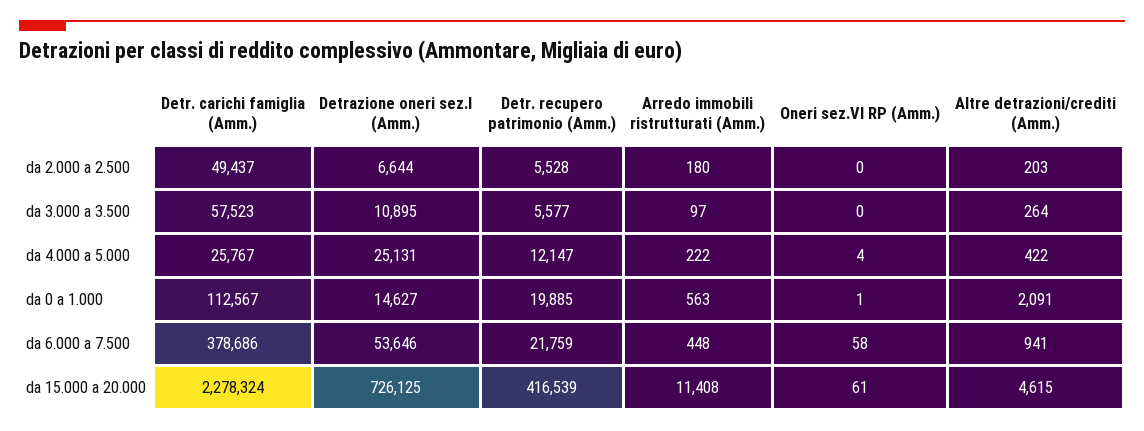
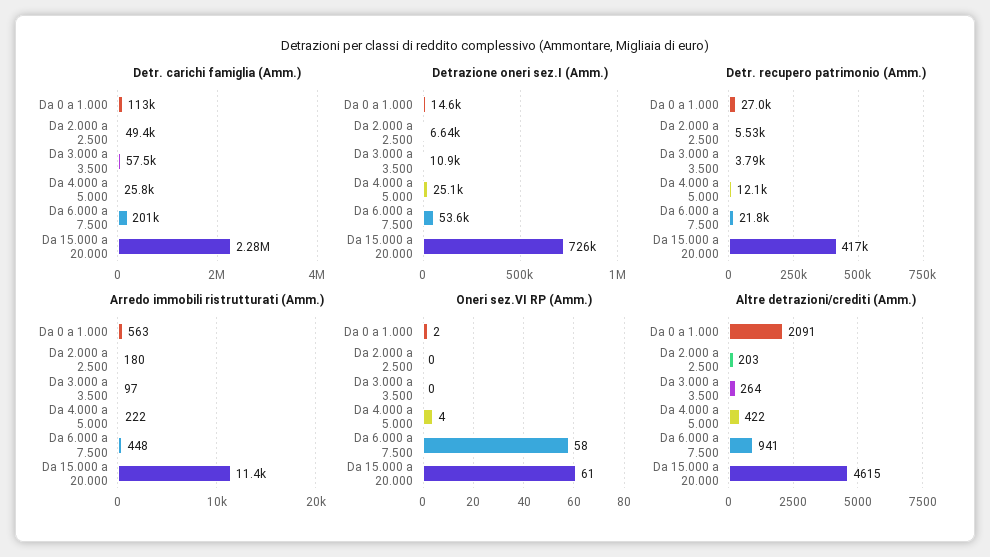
Detr. recupero patrimonio (Amm.), da 3.000 a 3.500: 5577 -> 3790
Detr. recupero patrimonio (Amm.), da 0 a 1.000: 19885 -> 27000
Oneri sez.VI RP (Amm.), da 0 a 1.000: 1 -> 2
Detr. carichi famiglia (Amm.), da 6.000 a 7.500: 378686 -> 201000

